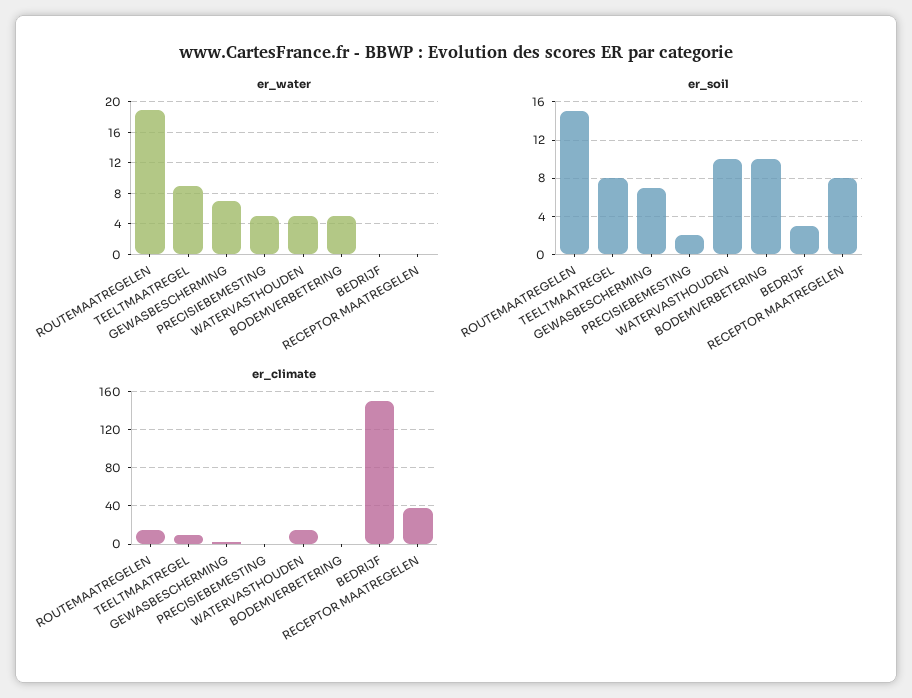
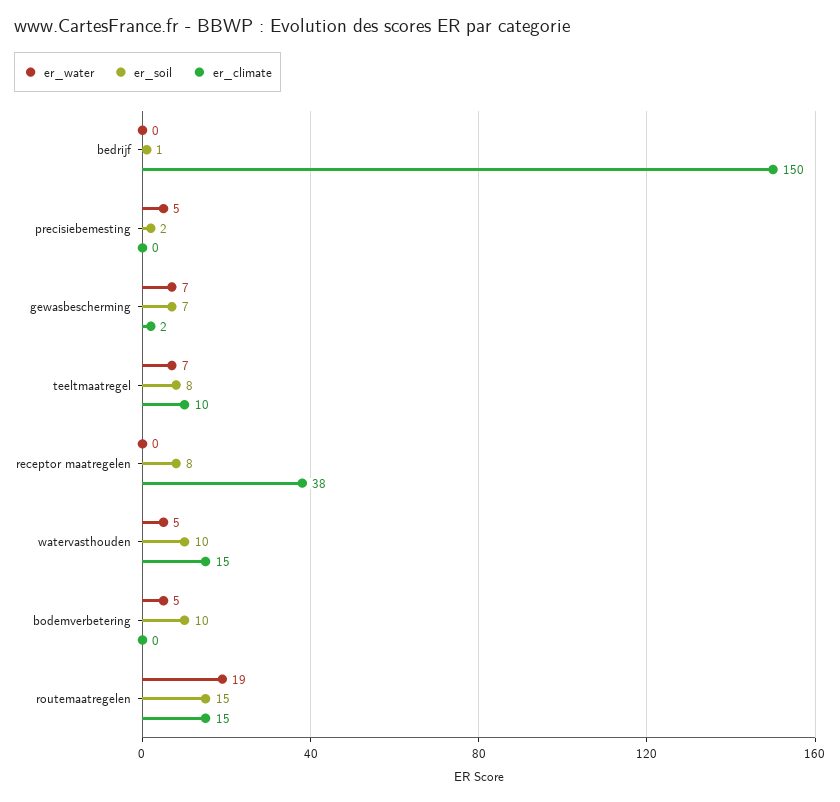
er_water, TEELTMAATREGEL: 9 -> 7
er_soil, BEDRIJF: 3 -> 1

